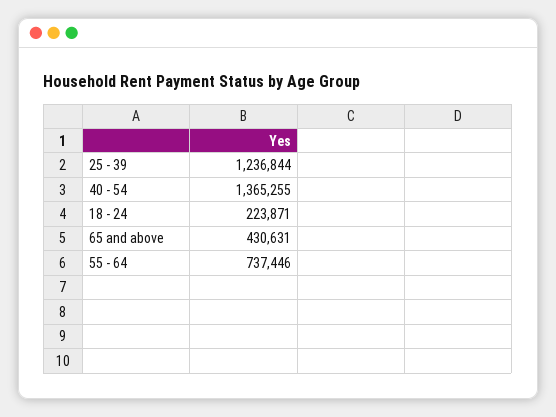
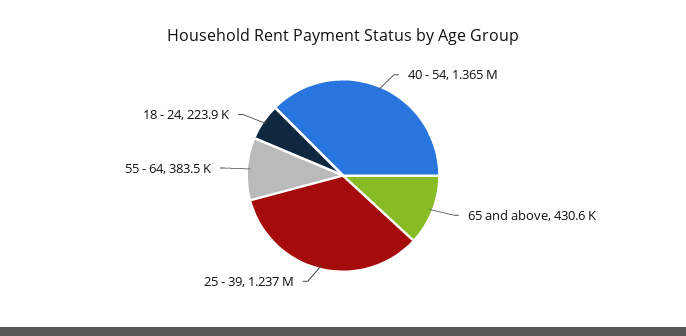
55 - 64: 737446 -> 383500

